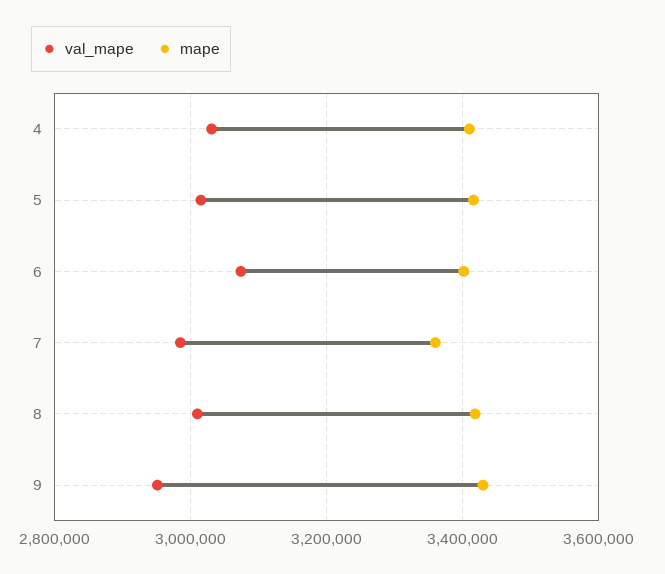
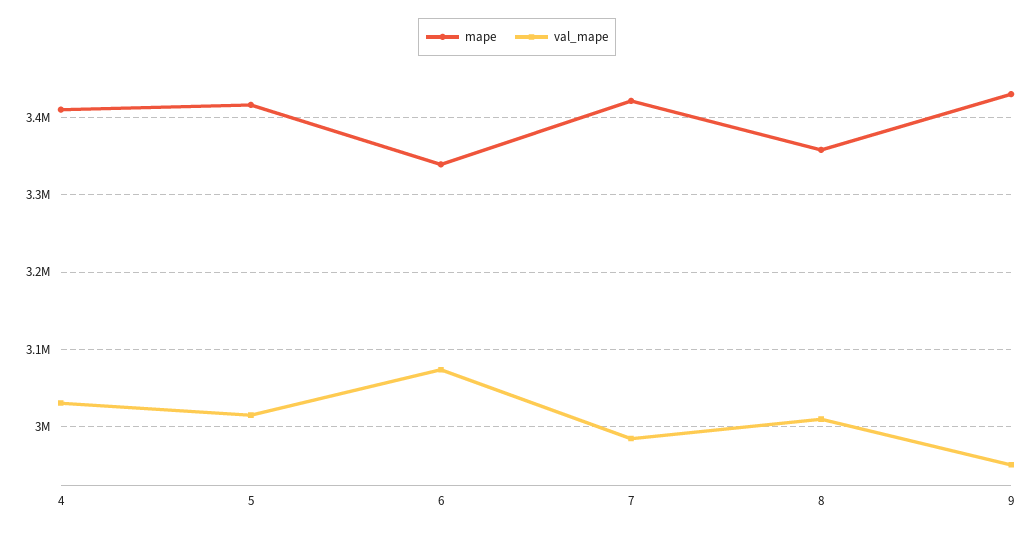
mape, 6: 3400000 -> 3340000
mape, 7: 3360000 -> 3420000
mape, 8: 3420000 -> 3360000

